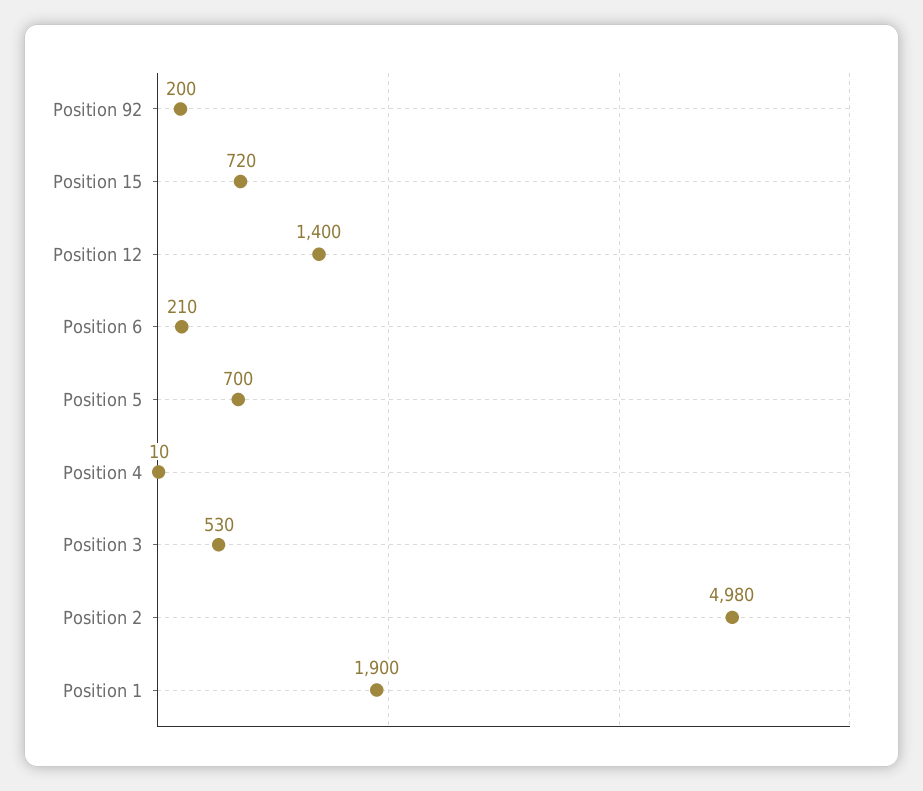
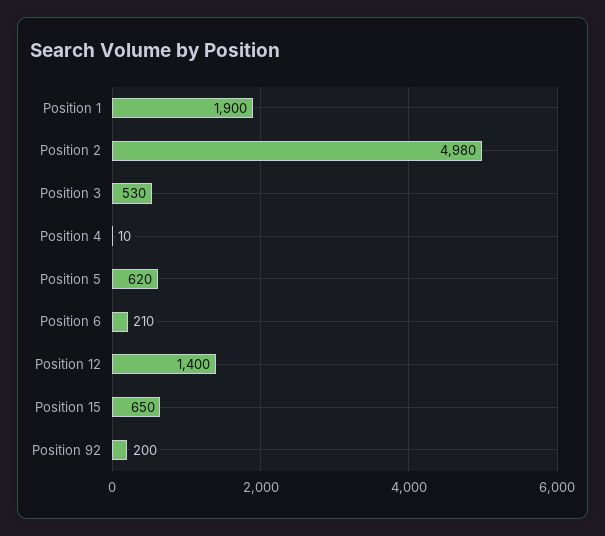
Position 15: 720 -> 650
Position 5: 700 -> 620

